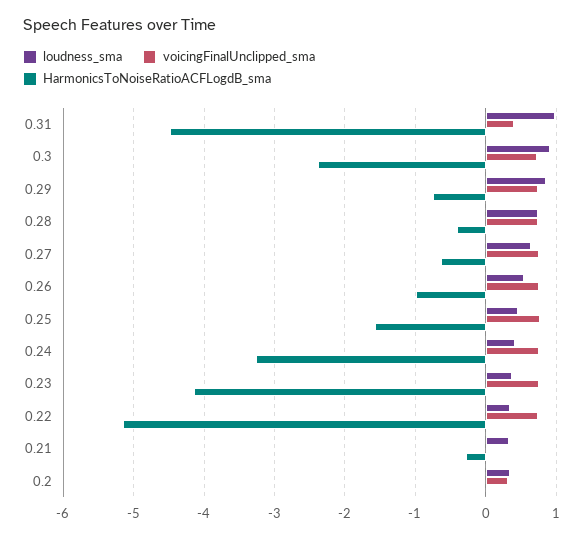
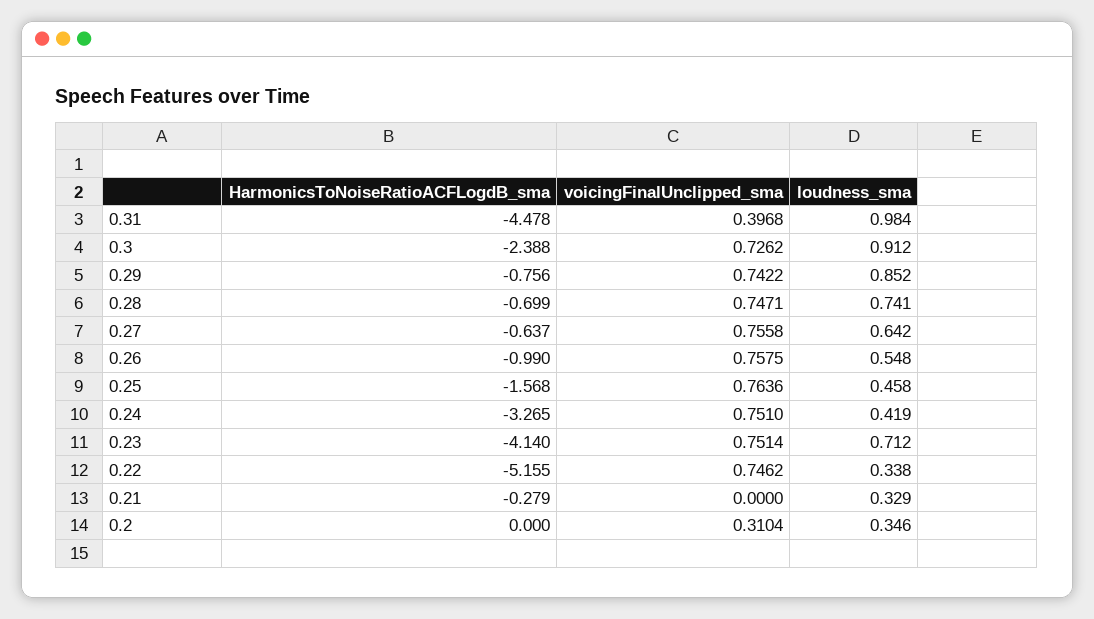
HarmonicsToNoiseRatioACFLogdB_sma, 0.28: -0.4 -> -0.699
loudness_sma, 0.23: 0.4 -> 0.712

